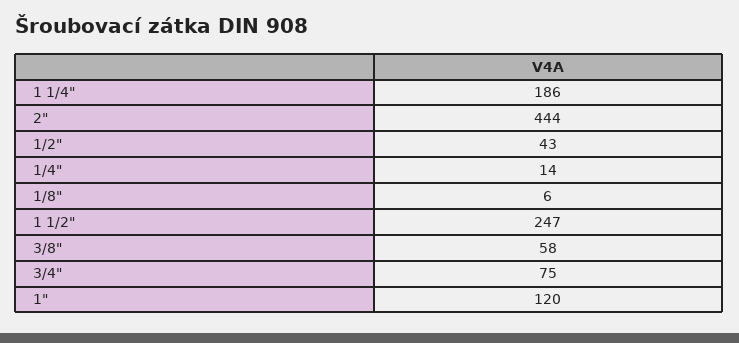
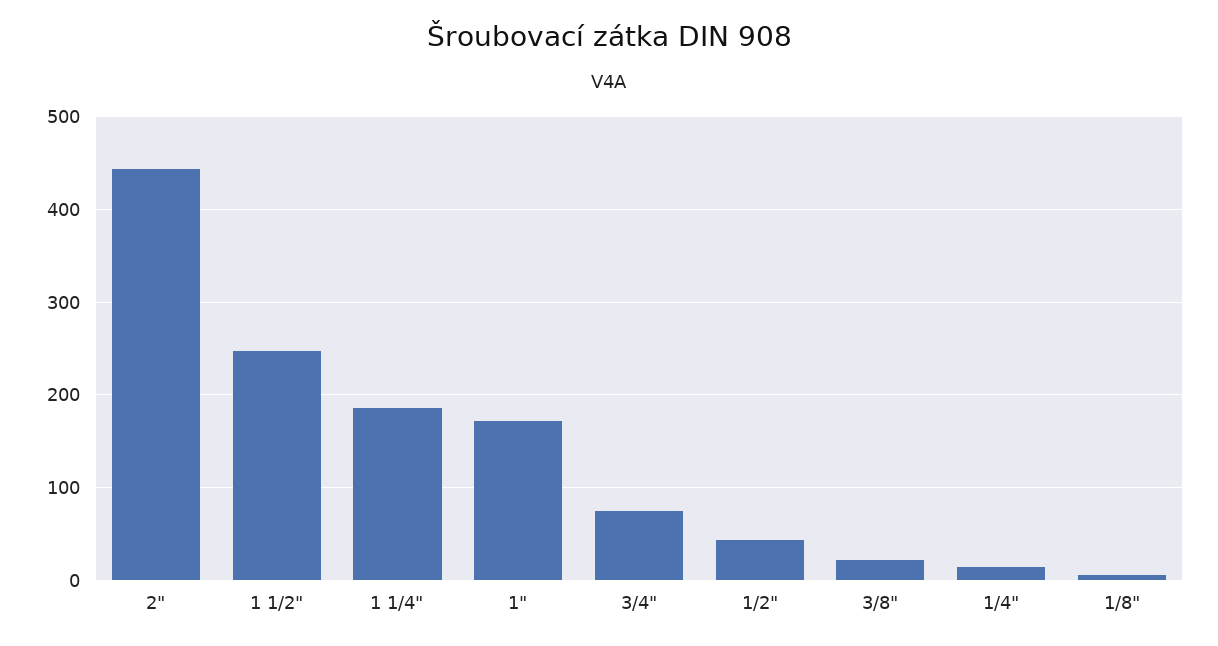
3/8": 58 -> 20
1": 120 -> 170

